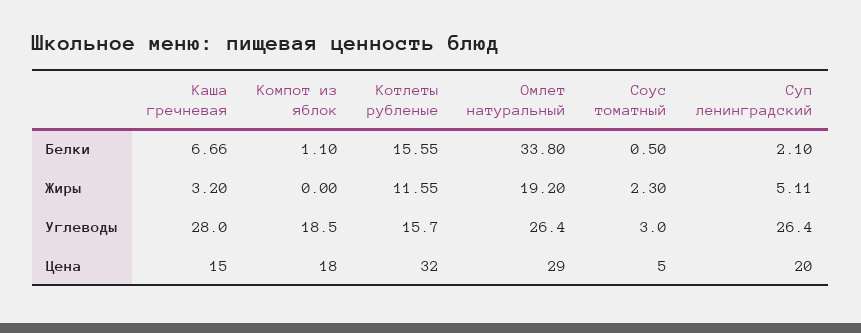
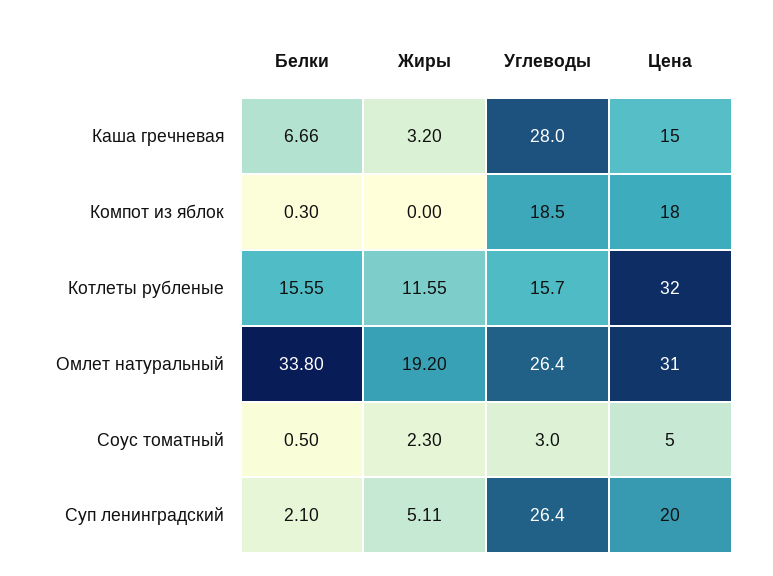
Компот из яблок, Белки: 1.1 -> 0.3
Омлет натуральный, Цена: 29 -> 31

